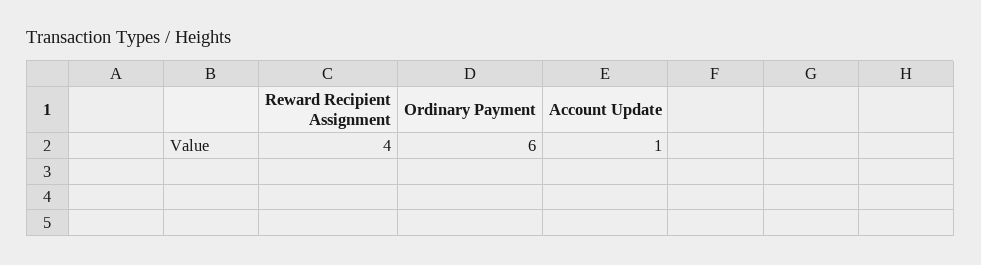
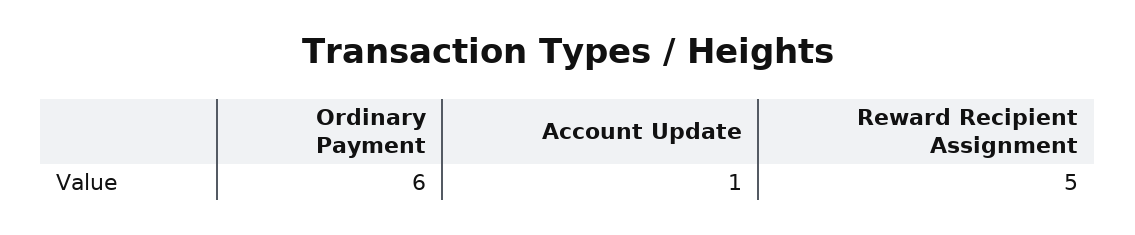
Reward Recipient Assignment: 4 -> 5

